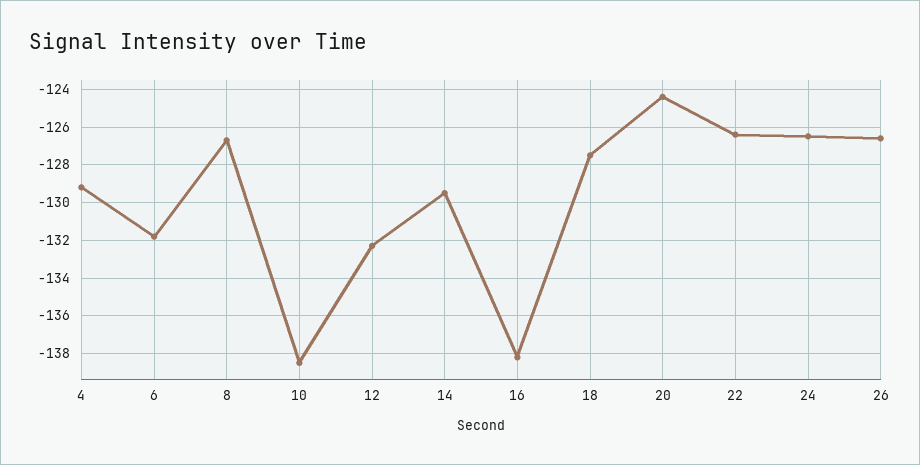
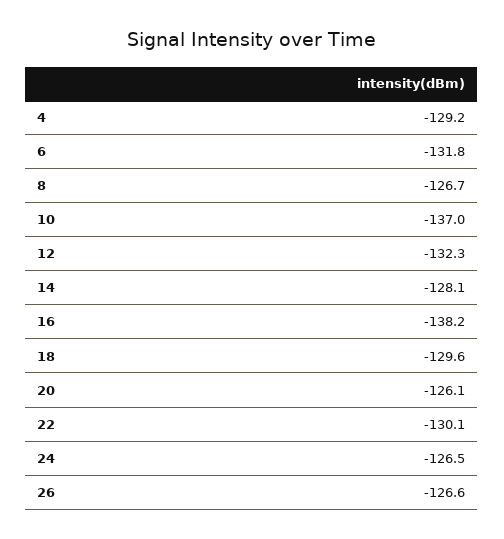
10: -138.5 -> -137
14: -129.5 -> -128.1
18: -127.5 -> -129.6
20: -124.5 -> -126.1
22: -126.5 -> -130.1

